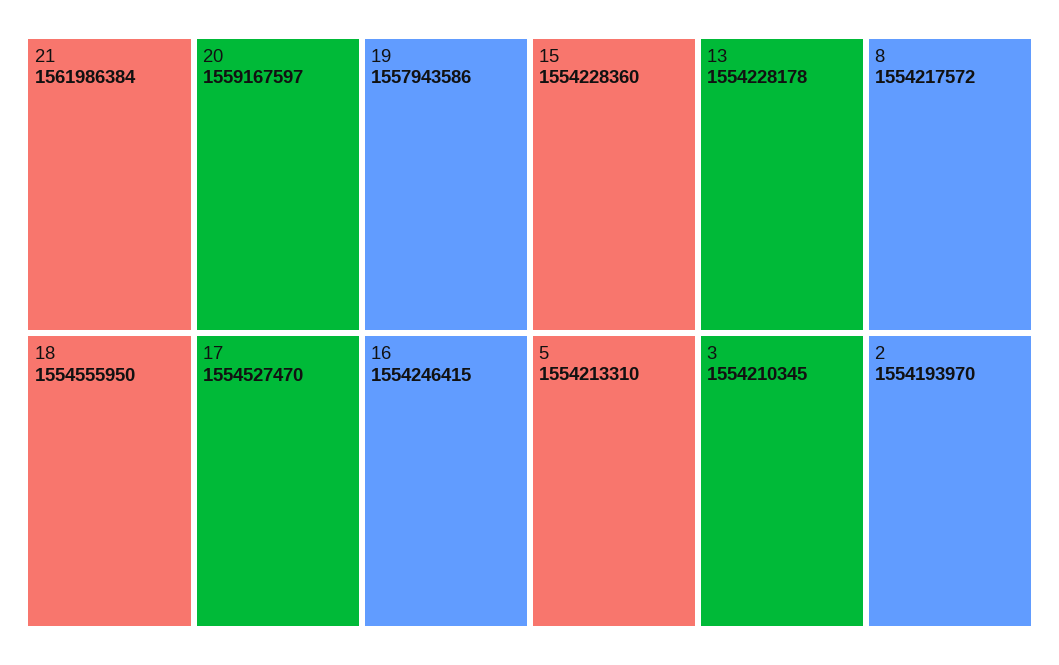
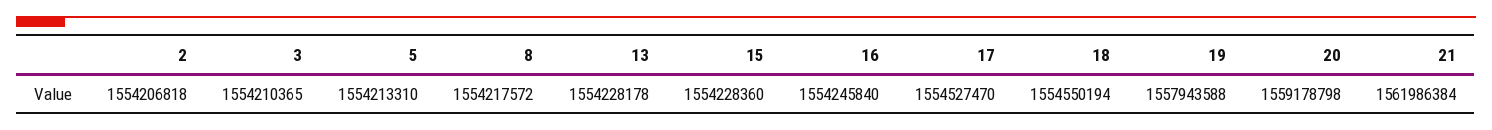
20: 1559167597 -> 1559178798
19: 1557943586 -> 1557943588
18: 1554555950 -> 1554550194
16: 1554246415 -> 1554245840
3: 1554210345 -> 1554210365
2: 1554193970 -> 1554206818

